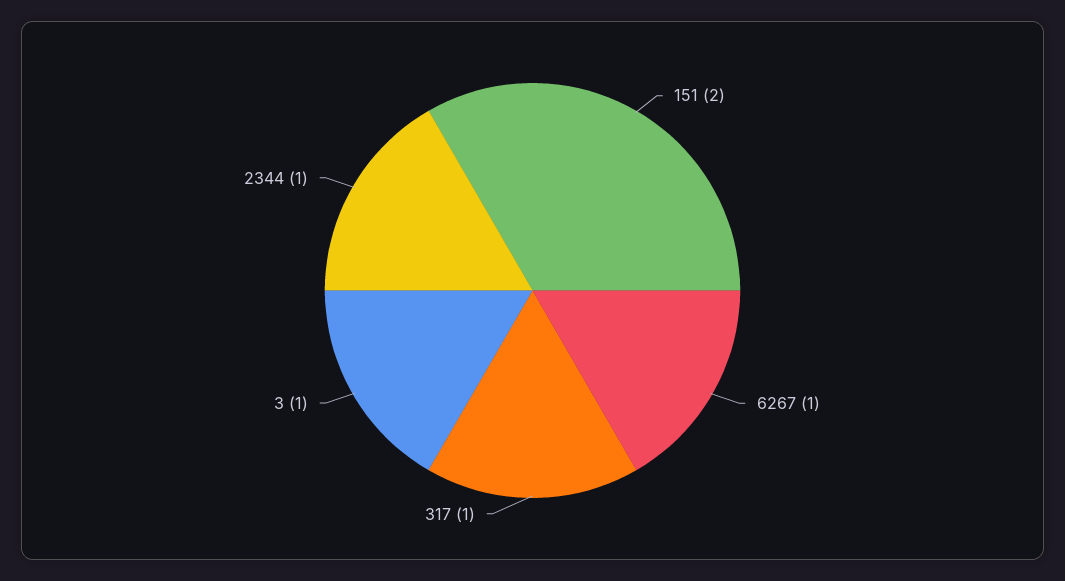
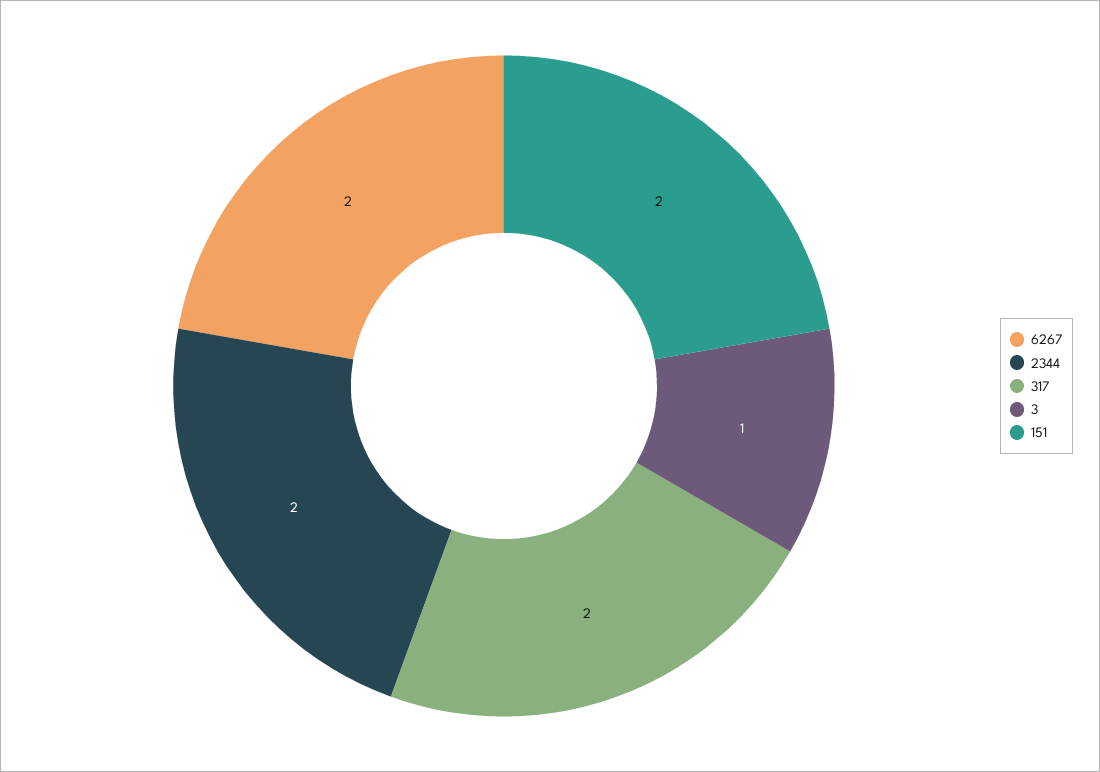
6267: 1 -> 2
317: 1 -> 2
2344: 1 -> 2

